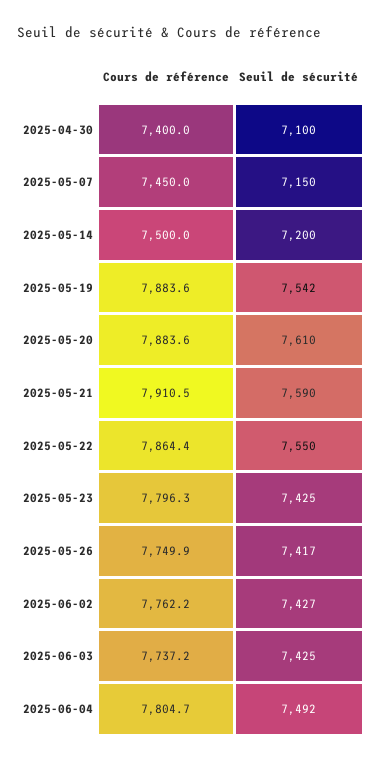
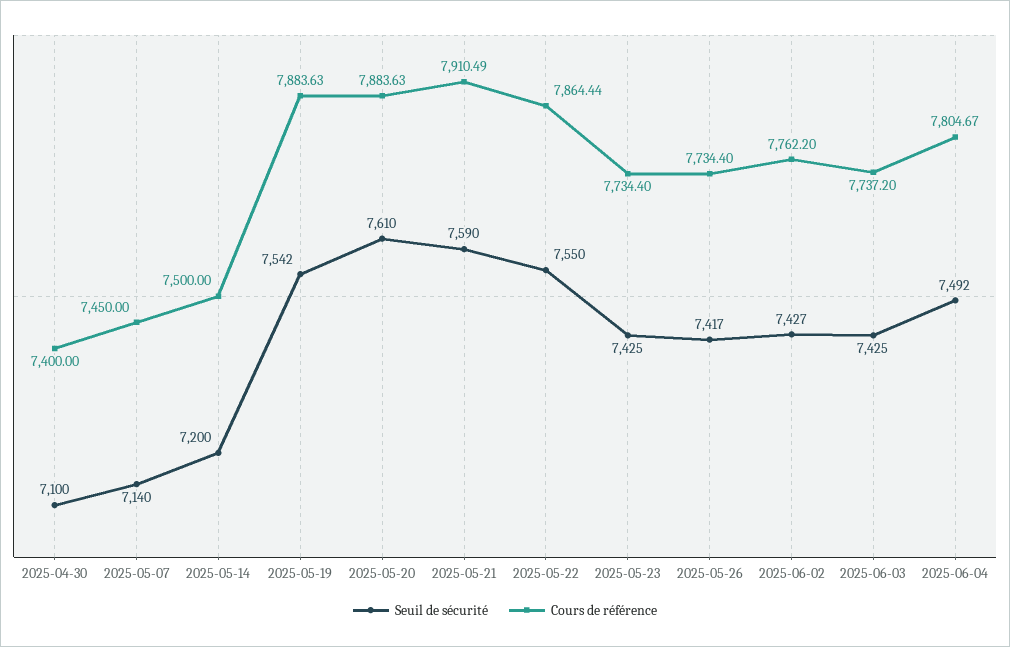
Seuil de sécurité, 2025-05-07: 7150 -> 7140
Cours de référence, 2025-05-23: 7796.3 -> 7734.4
Cours de référence, 2025-05-26: 7749.9 -> 7734.4

